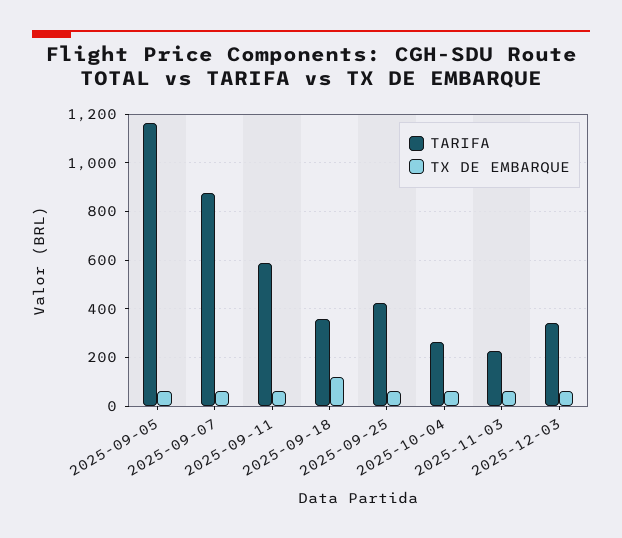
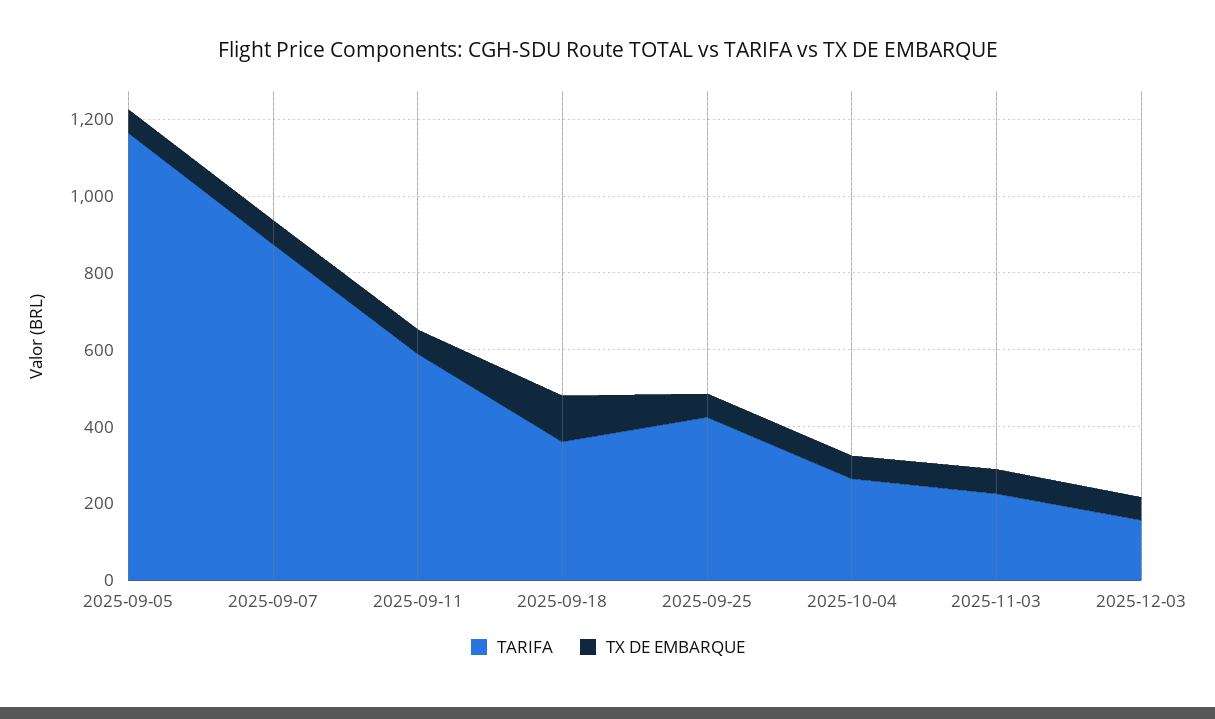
TARIFA, 2025-12-03: 350 -> 150

